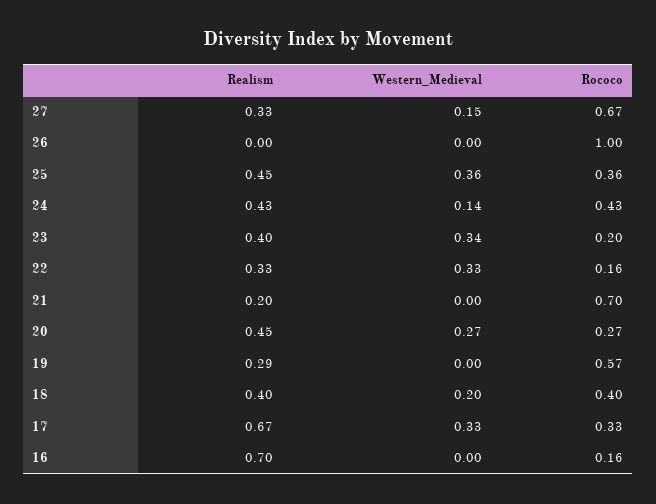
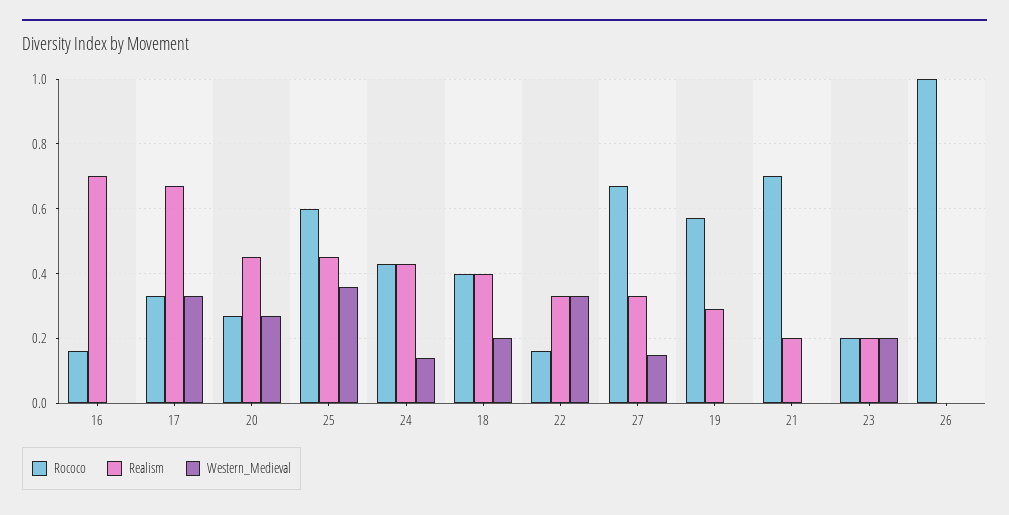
Rococo, 25: 0.36 -> 0.6
Realism, 23: 0.4 -> 0.2
Western_Medieval, 23: 0.34 -> 0.2

